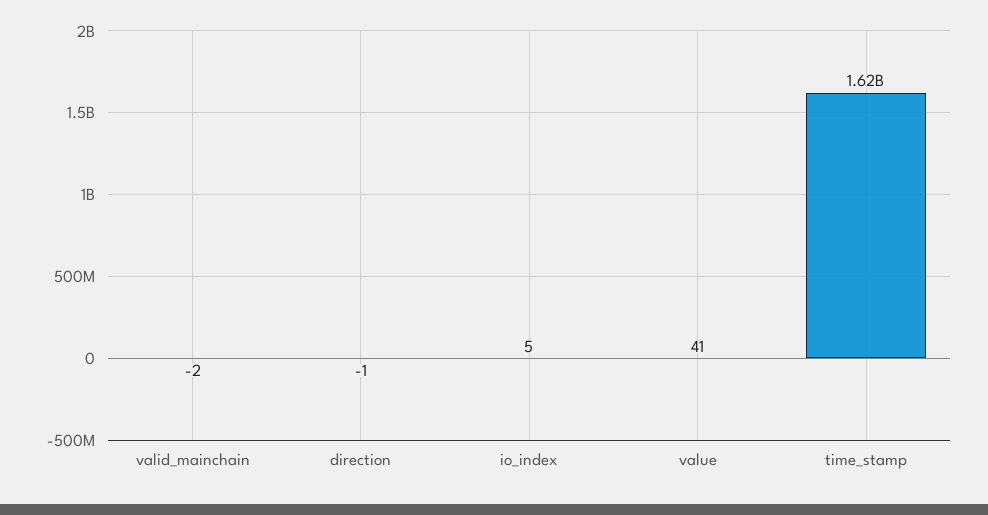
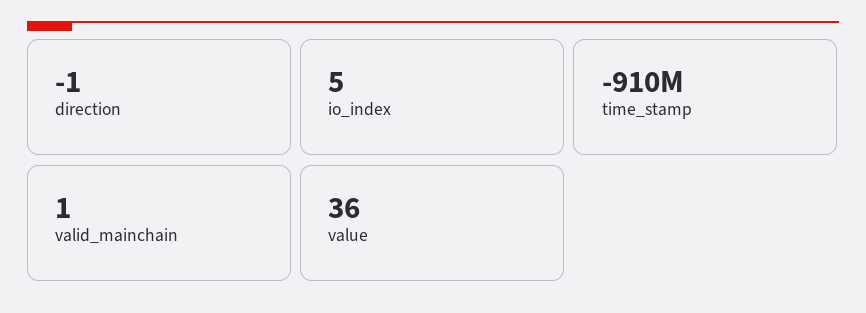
valid_mainchain: -2 -> 1
value: 41 -> 36
time_stamp: 1620000000 -> -910000000

